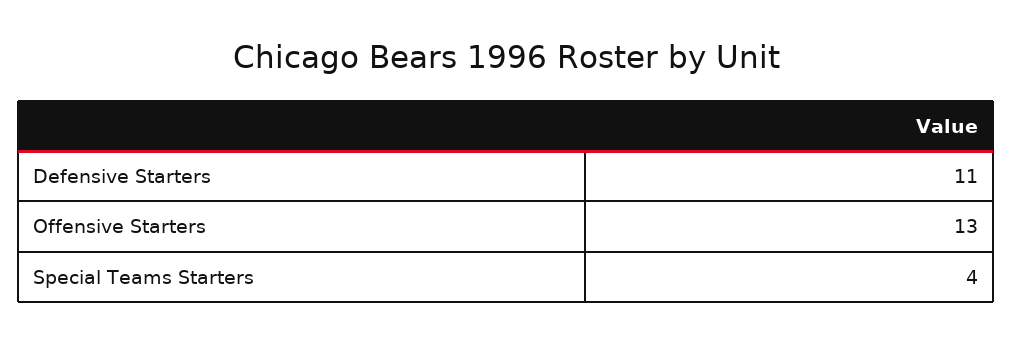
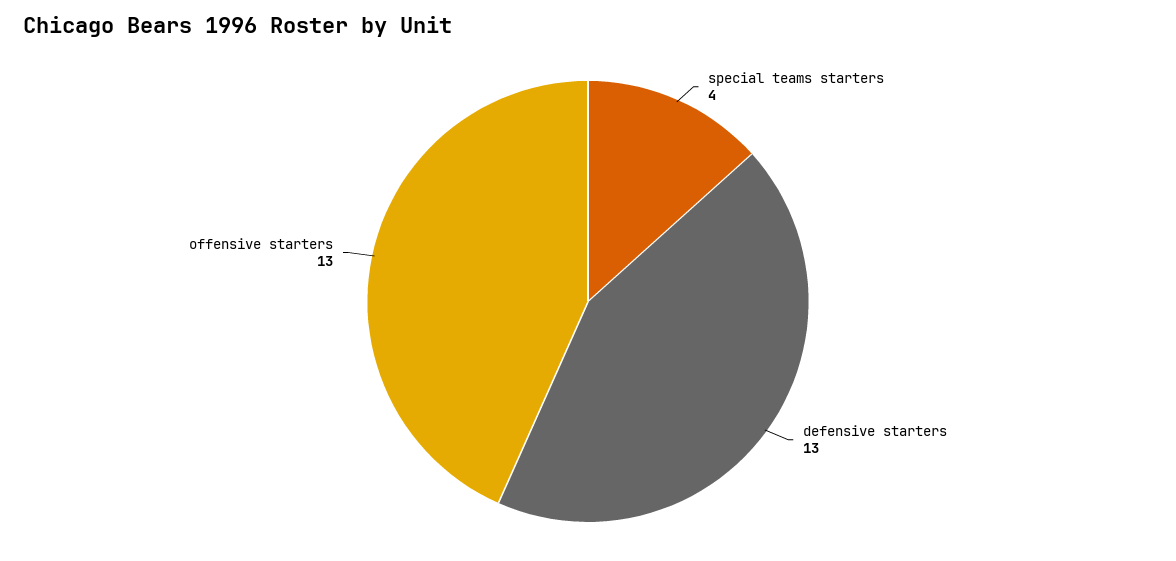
Defensive Starters: 11 -> 13

